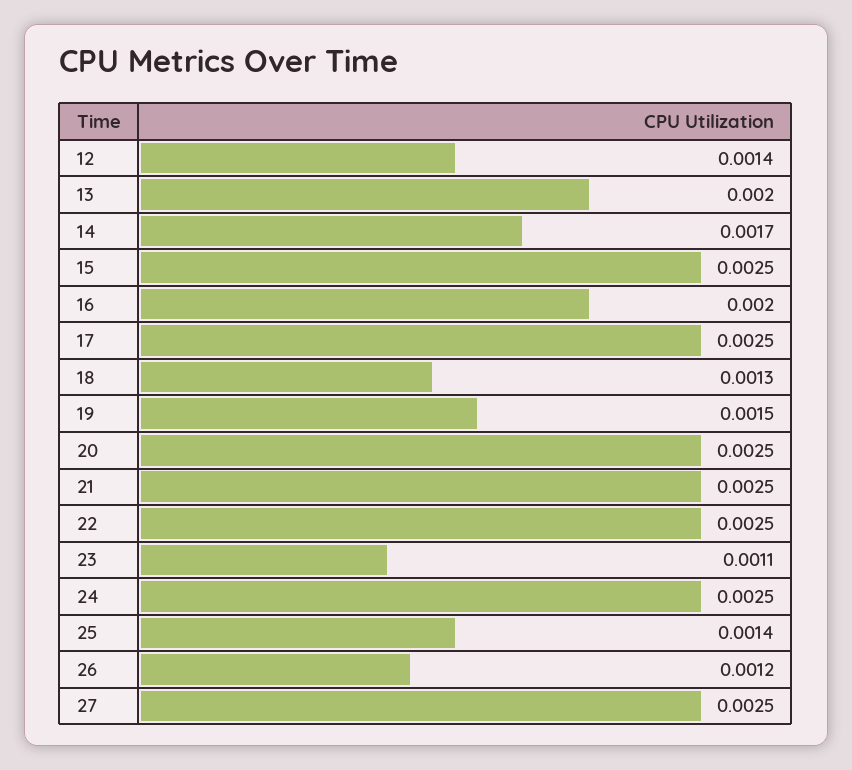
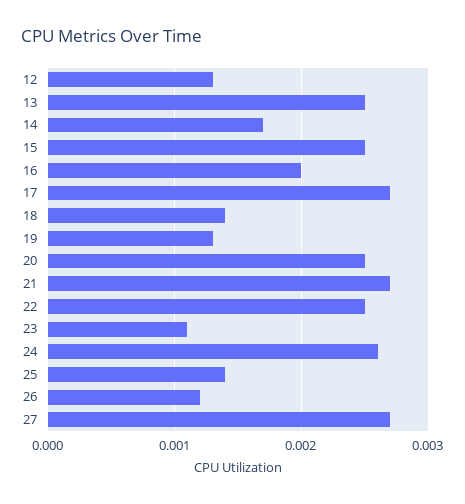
12: 0.0014 -> 0.0013
13: 0.002 -> 0.0025
17: 0.0025 -> 0.0027
18: 0.0013 -> 0.0014
19: 0.0015 -> 0.0013
21: 0.0025 -> 0.0027
24: 0.0025 -> 0.0026
27: 0.0025 -> 0.0027

